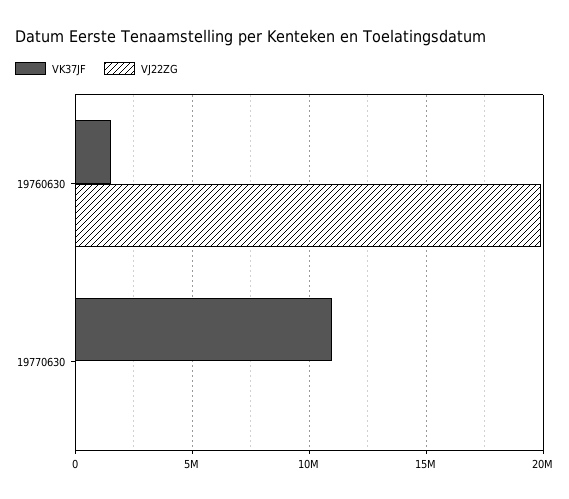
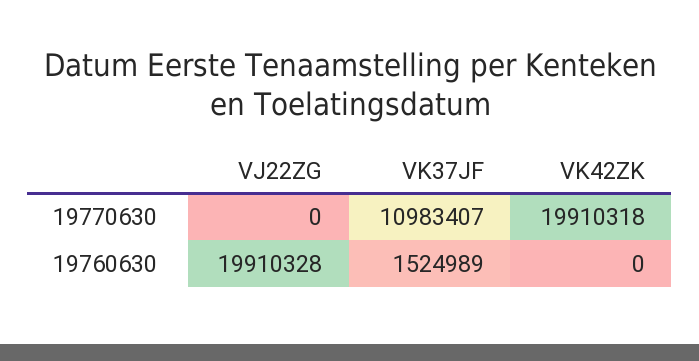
VK42ZK, 19770630: none -> 19910318
VK42ZK, 19760630: none -> 0

